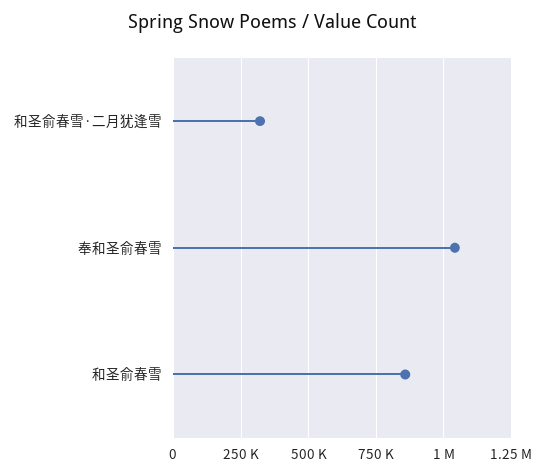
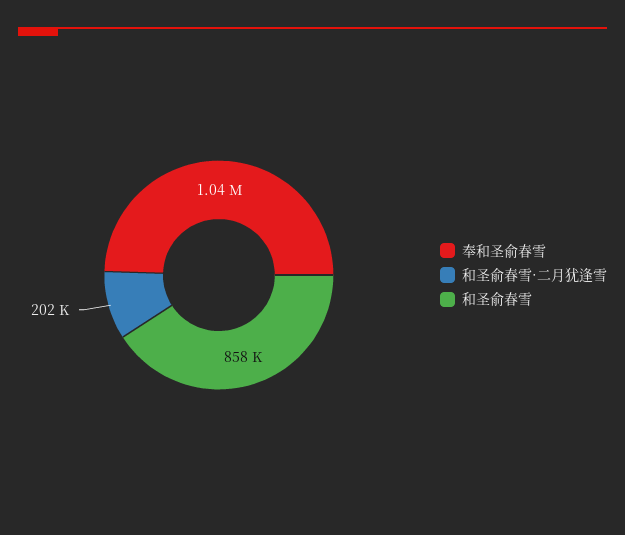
和圣俞春雪·二月犹逢雪: 325000 -> 202000

